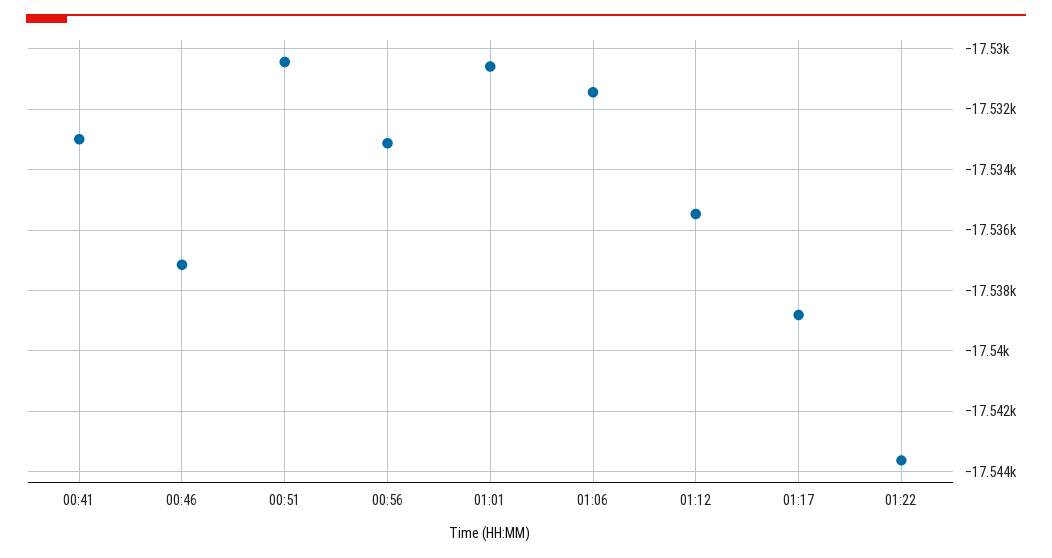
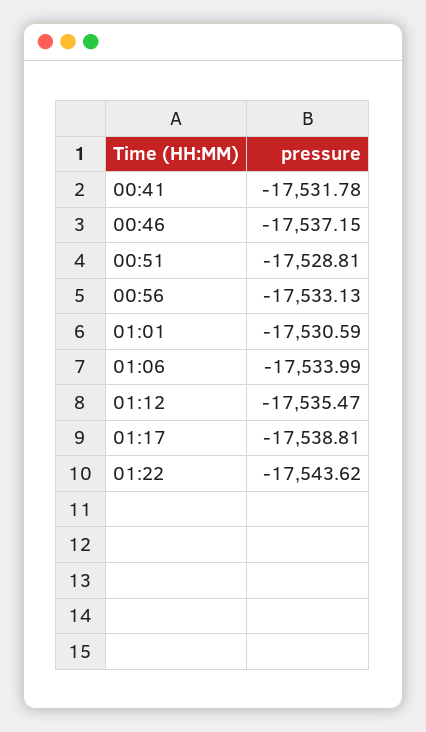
00:41: -17533 -> -17531.78
00:51: -17530.4 -> -17528.81
01:06: -17531.4 -> -17533.99

